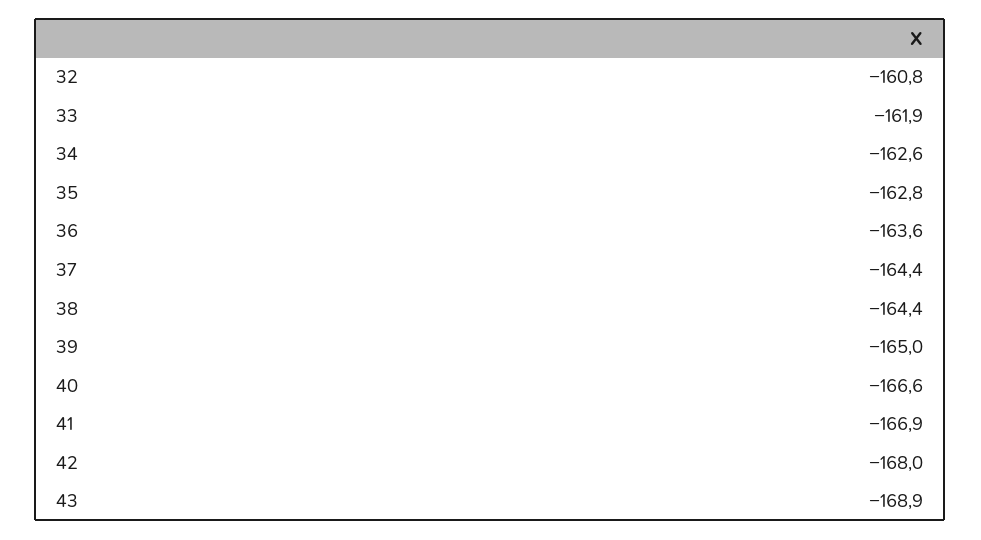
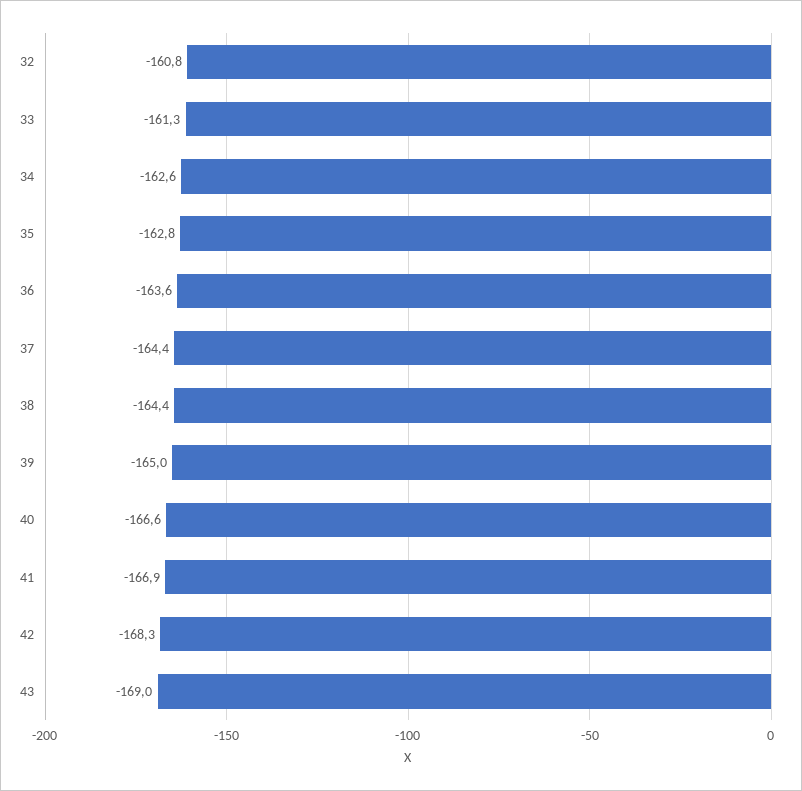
33: -161.9 -> -161.3
42: -168 -> -168.3
43: -168.9 -> -169

